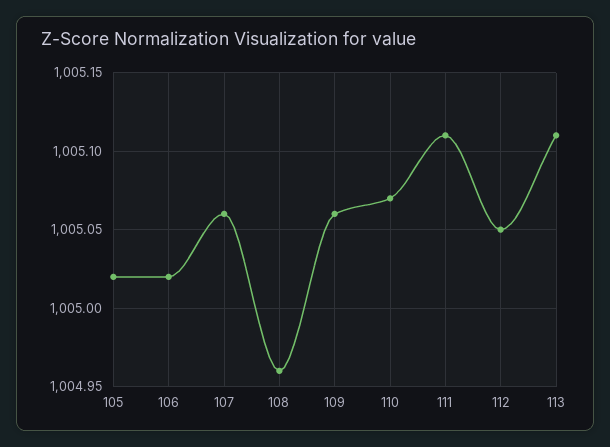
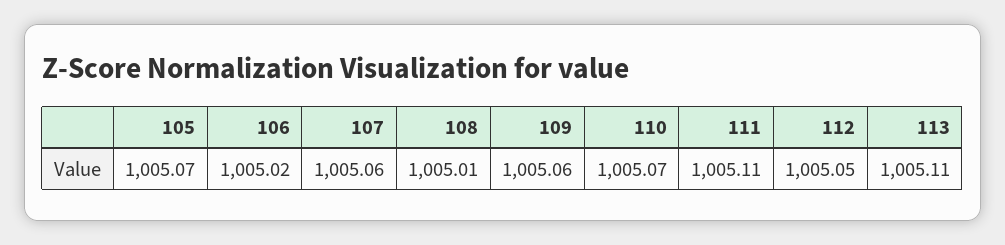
105: 1005.02 -> 1005.07
108: 1004.96 -> 1005.01

